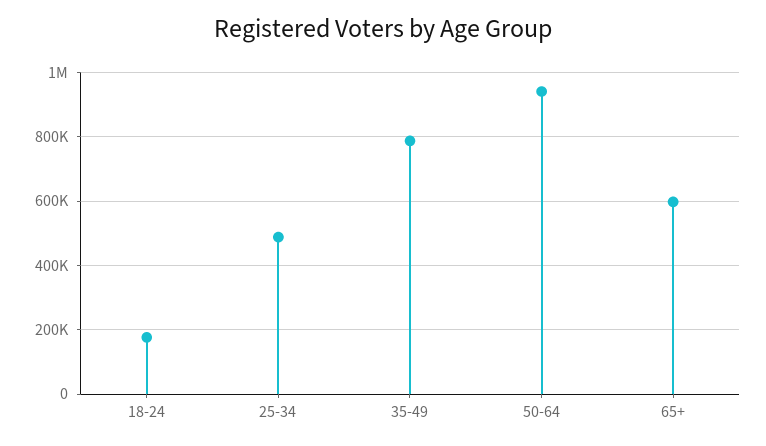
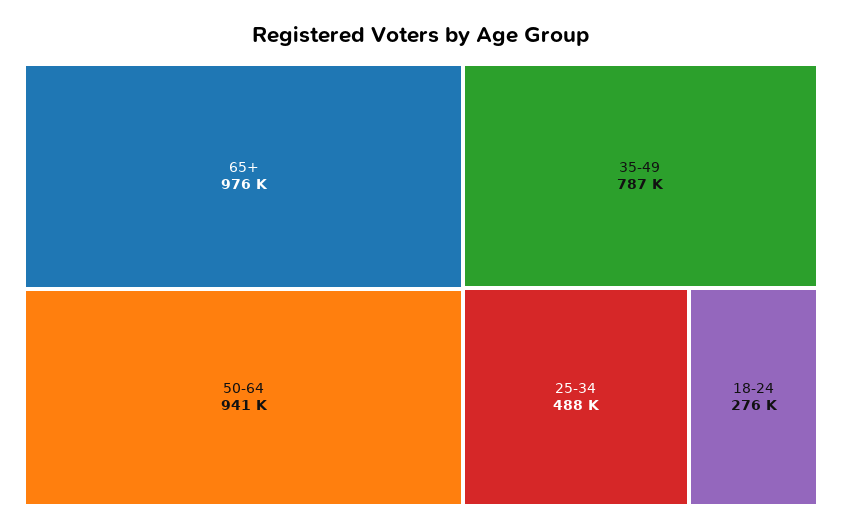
18-24: 180000 -> 276000
65+: 600000 -> 976000

